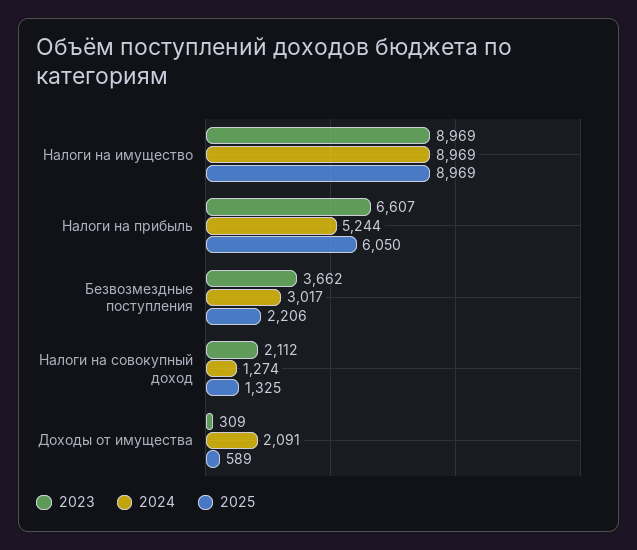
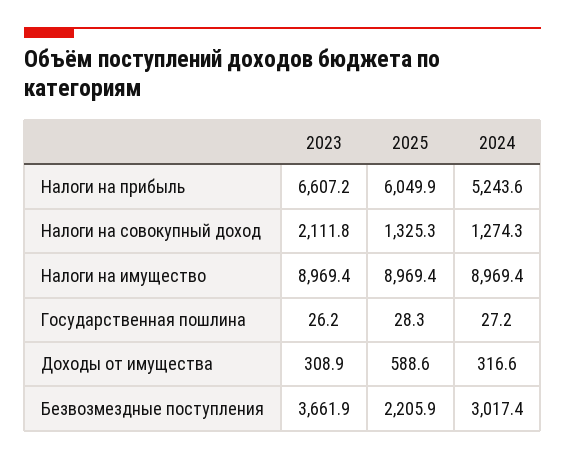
2024, Доходы от имущества: 2091 -> 316.6
2023, Государственная пошлина: none -> 26.2
2025, Государственная пошлина: none -> 28.3
2024, Государственная пошлина: none -> 27.2

